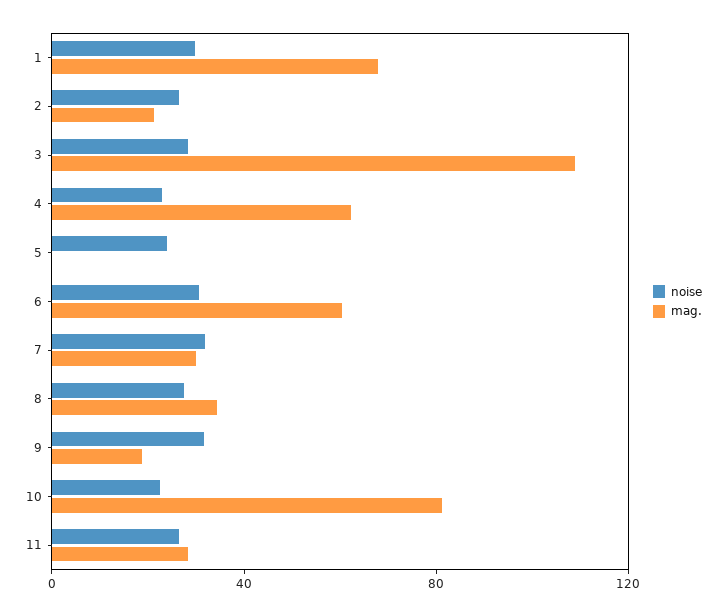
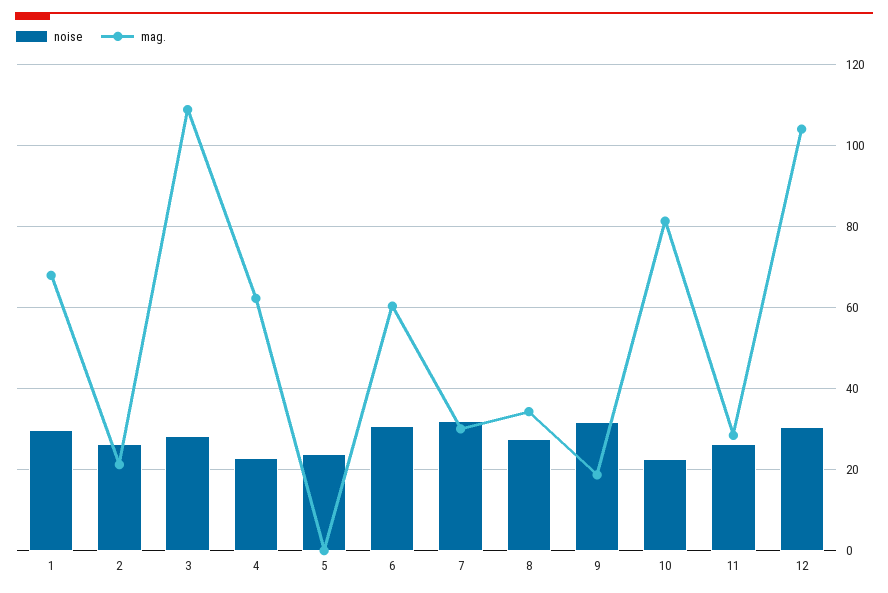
noise, 12: none -> 30
mag., 12: none -> 104

